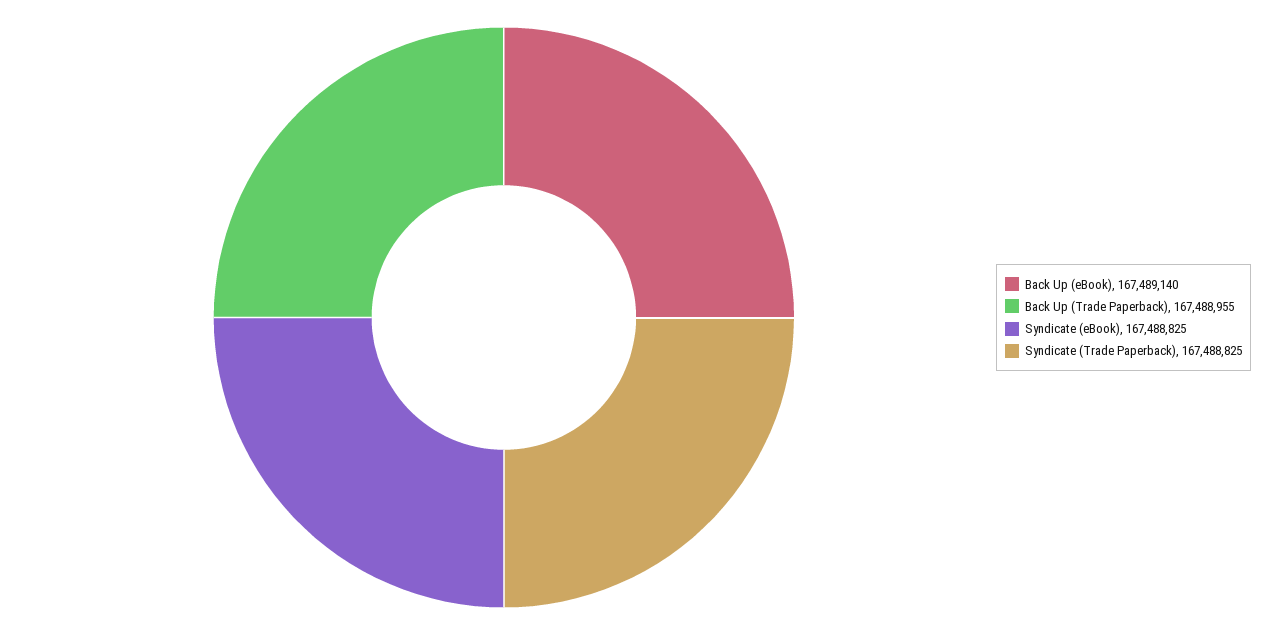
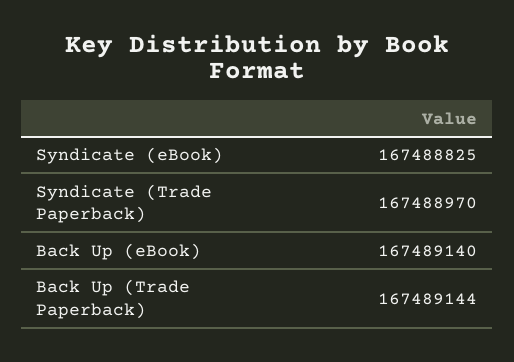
Back Up (Trade Paperback): 167488955 -> 167489144
Syndicate (Trade Paperback): 167488825 -> 167488970

